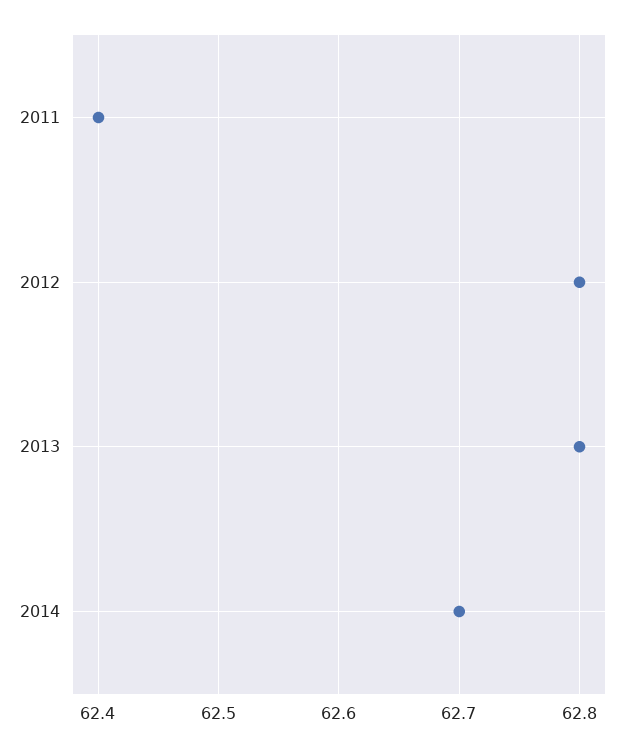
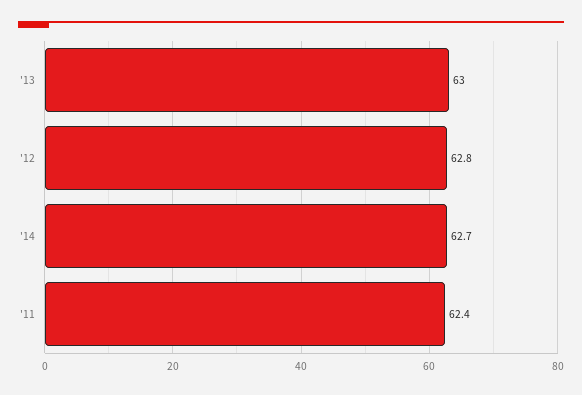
2013: 62.8 -> 63

